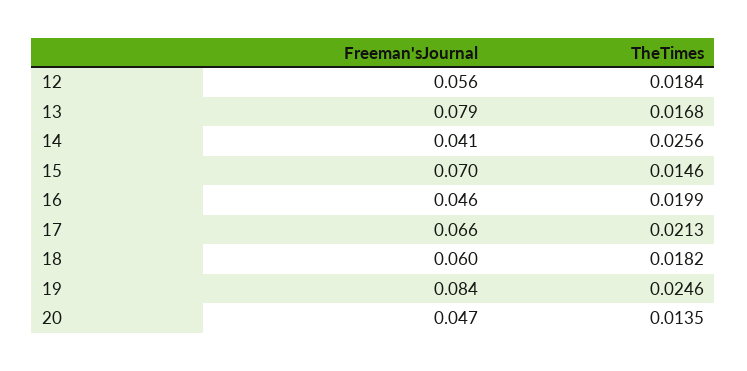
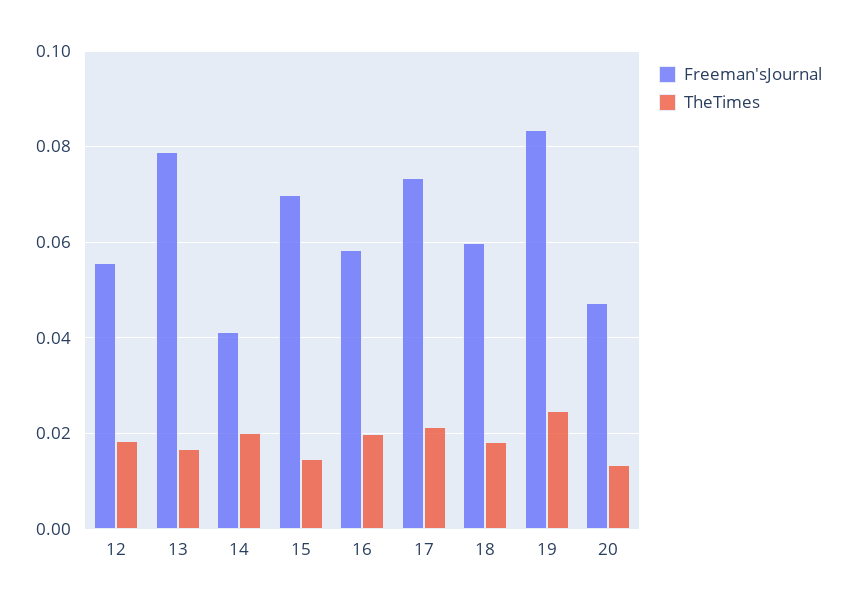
TheTimes, 14: 0.0256 -> 0.02
Freeman'sJournal, 16: 0.046 -> 0.058
Freeman'sJournal, 17: 0.066 -> 0.074

